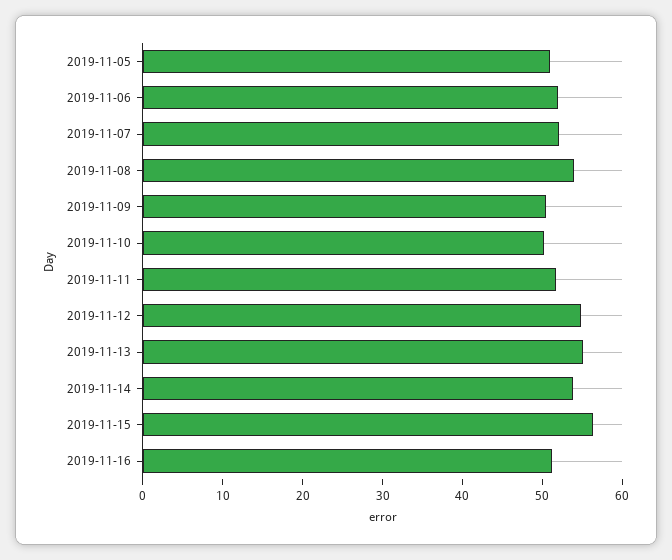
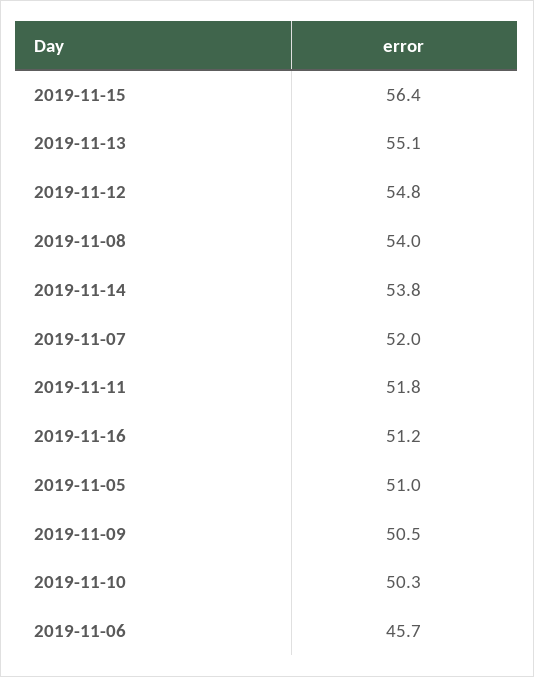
2019-11-06: 52 -> 45.7

